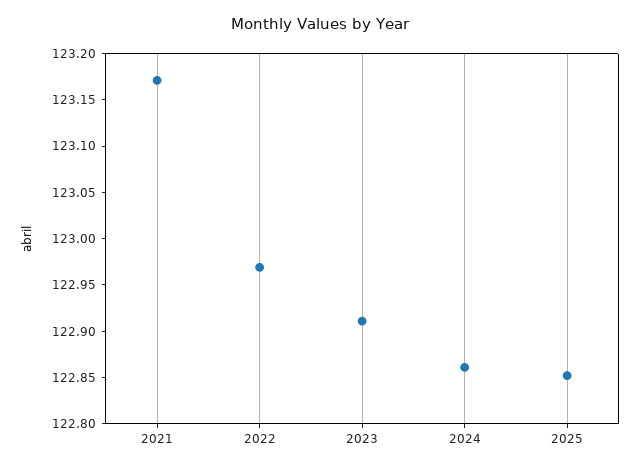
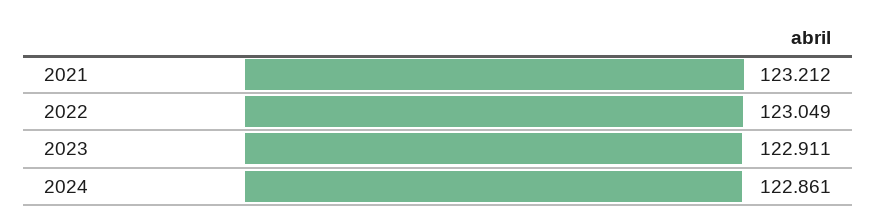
2021: 123.17 -> 123.212
2022: 122.97 -> 123.049
2025: 122.85 -> none

